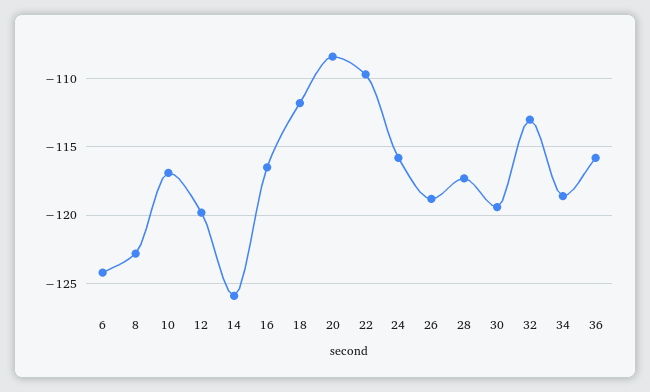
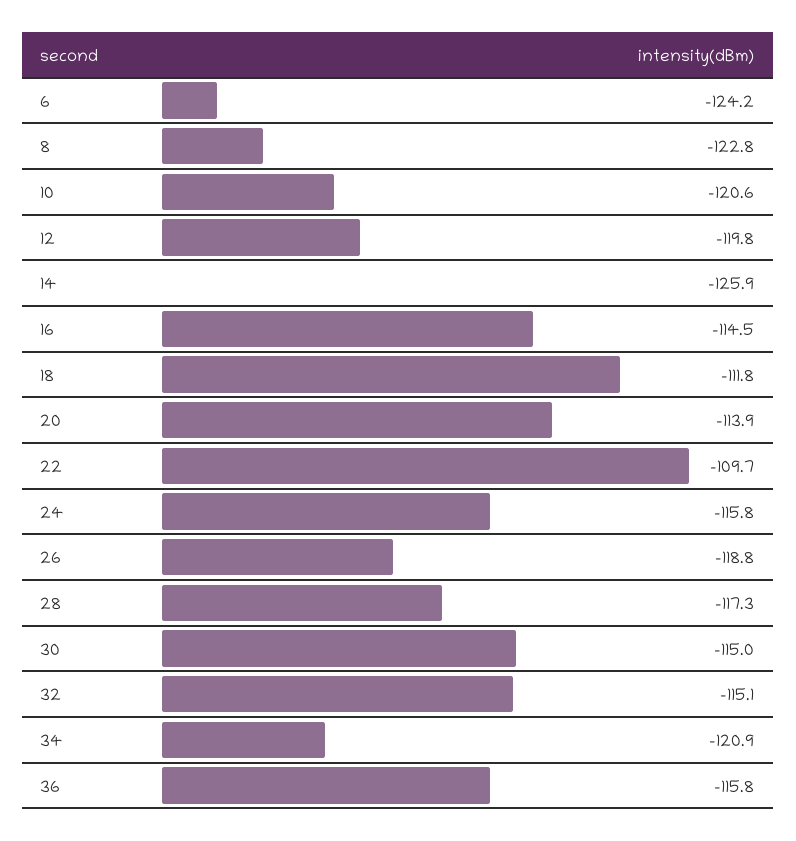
10: -117 -> -120.6
16: -116.5 -> -114.5
20: -108.5 -> -113.9
30: -119.5 -> -115
32: -113 -> -115.1
34: -118.5 -> -120.9

